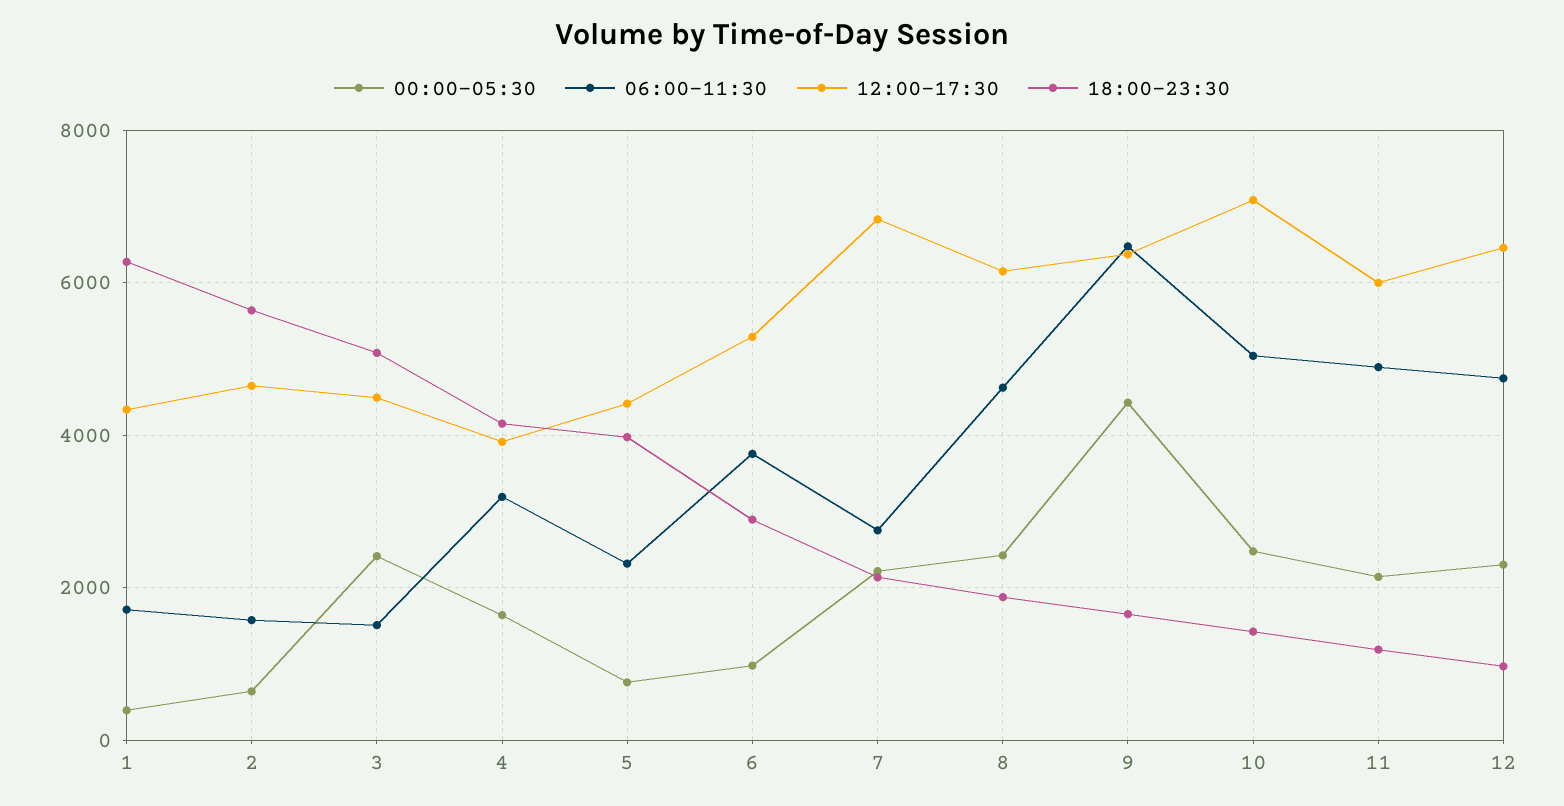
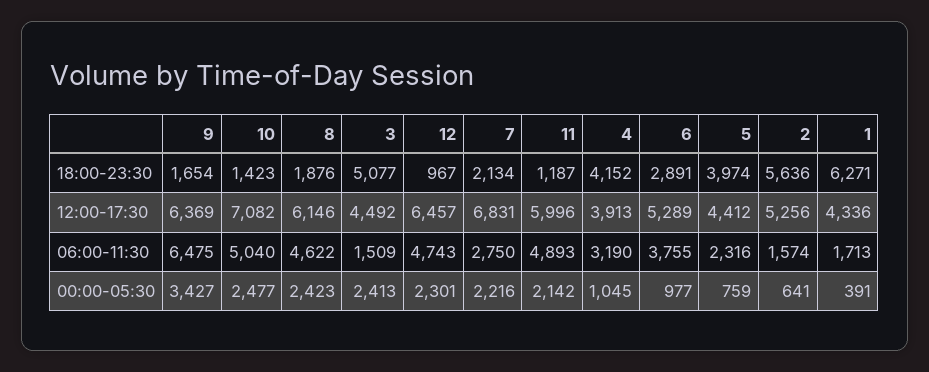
12:00-17:30, 2: 4600 -> 5256
00:00-05:30, 4: 1600 -> 1045
00:00-05:30, 9: 4400 -> 3427

